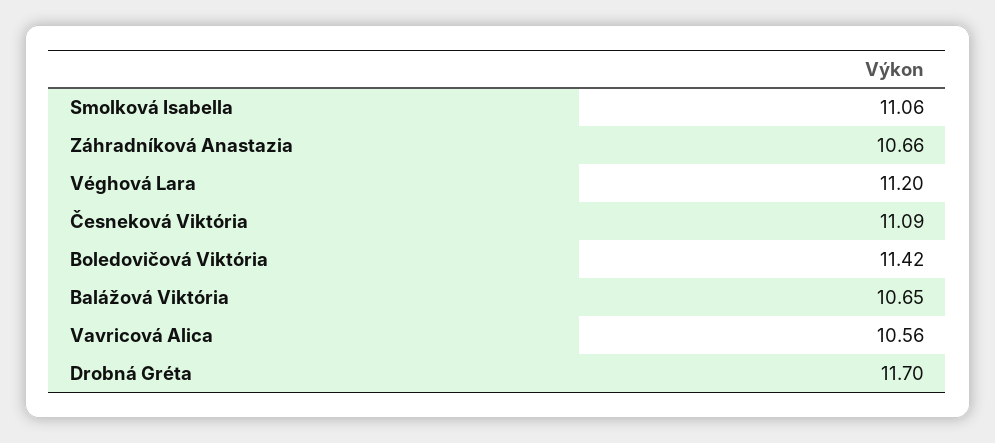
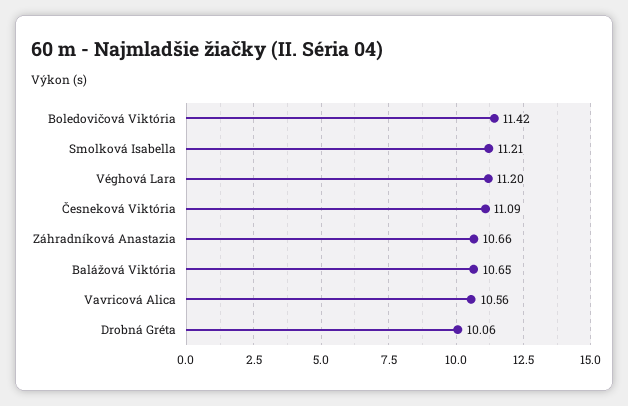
Smolková Isabella: 11.06 -> 11.21
Drobná Gréta: 11.7 -> 10.06

